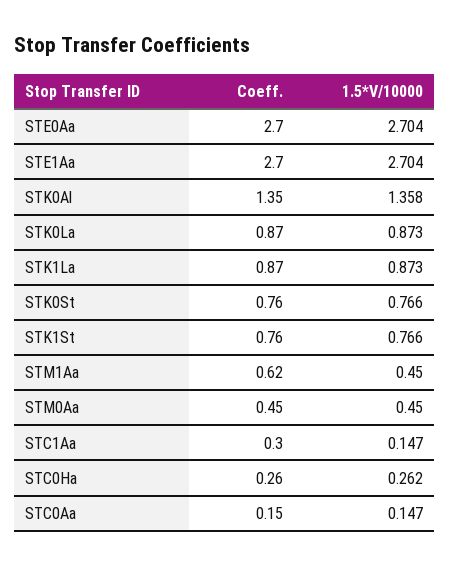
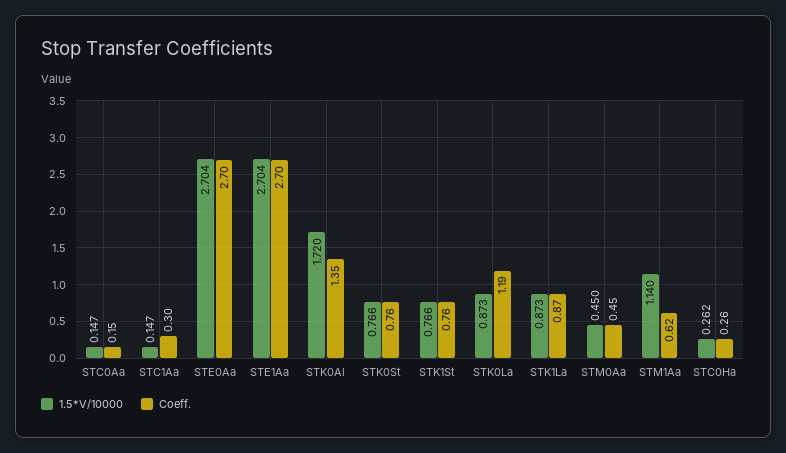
1.5*V/10000, STK0Al: 1.358 -> 1.72
Coeff., STK0La: 0.87 -> 1.19
1.5*V/10000, STM1Aa: 0.45 -> 1.14

